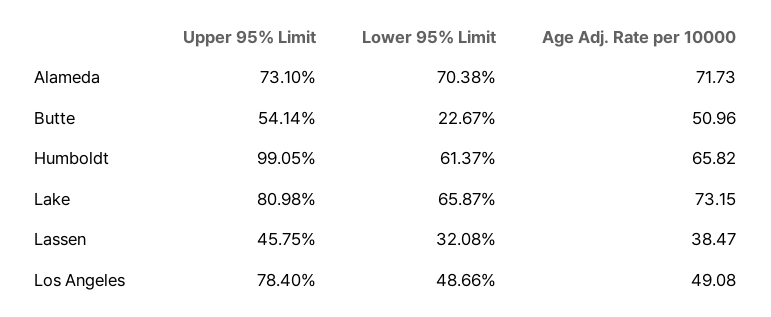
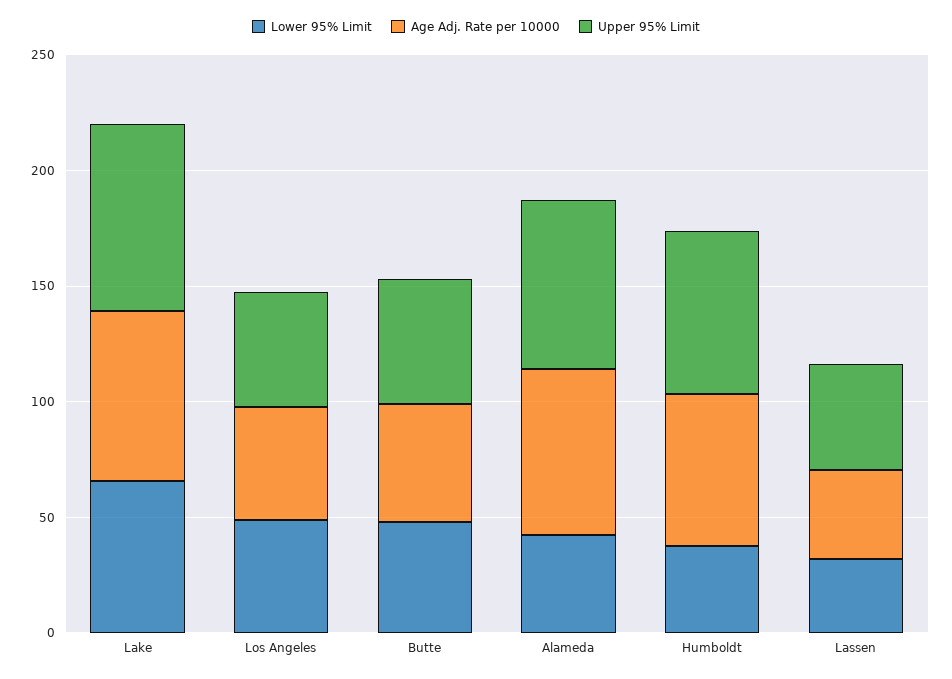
Lower 95% Limit, Alameda: 70.38 -> 40
Lower 95% Limit, Butte: 22.67 -> 50
Upper 95% Limit, Humboldt: 99.05 -> 70
Lower 95% Limit, Humboldt: 61.37 -> 40
Upper 95% Limit, Los Angeles: 78.4 -> 50

